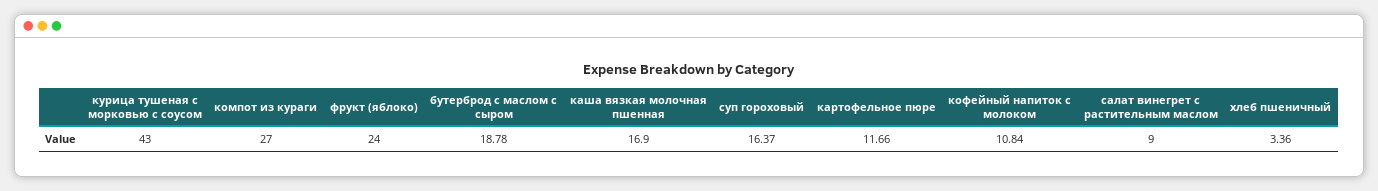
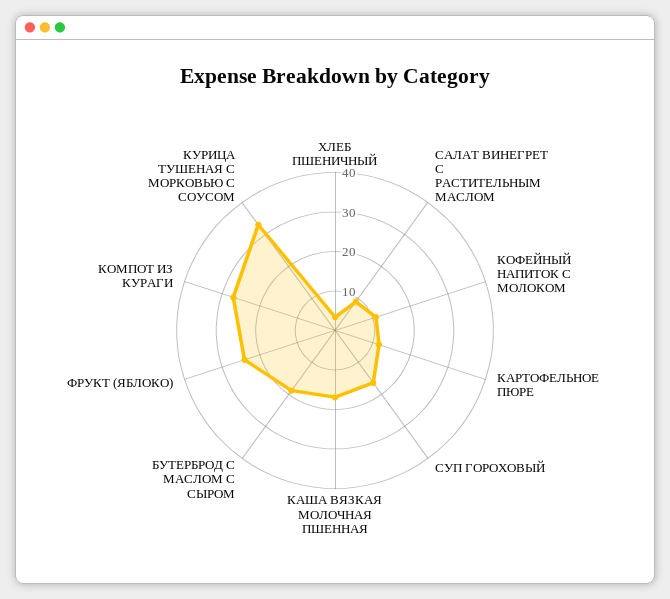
курица тушеная с морковью с соусом: 43 -> 32.5

